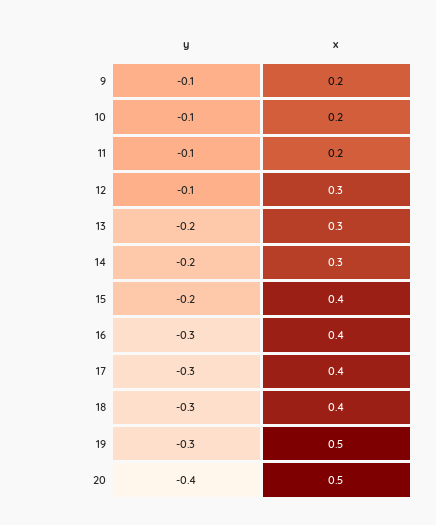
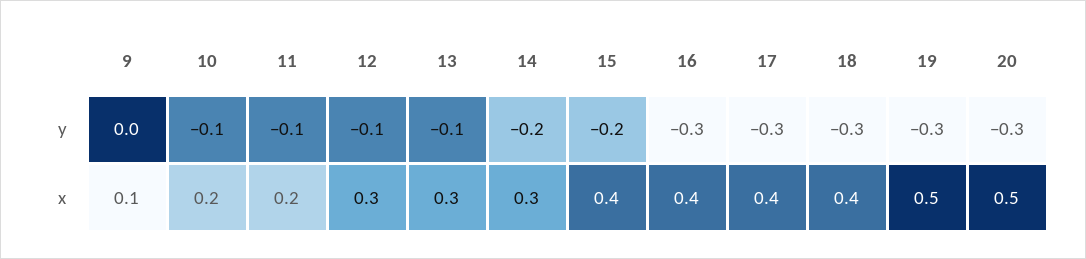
y, 9: -0.1 -> 0
x, 9: 0.2 -> 0.1
y, 13: -0.2 -> -0.1
y, 20: -0.4 -> -0.3

